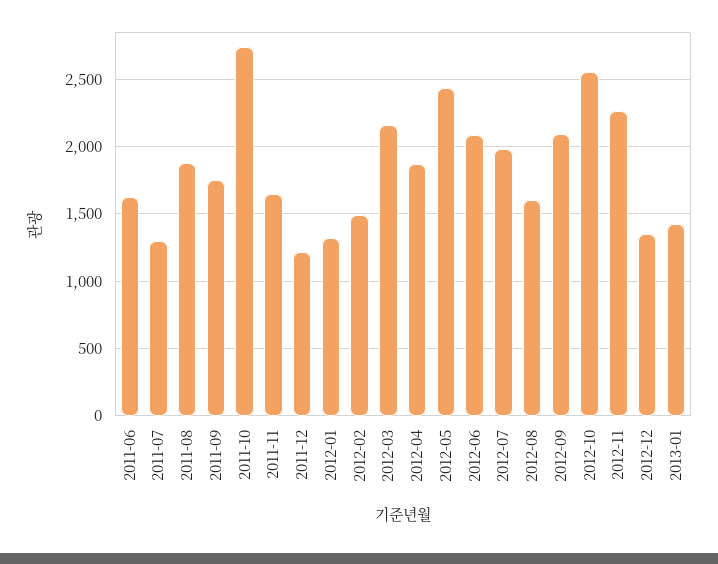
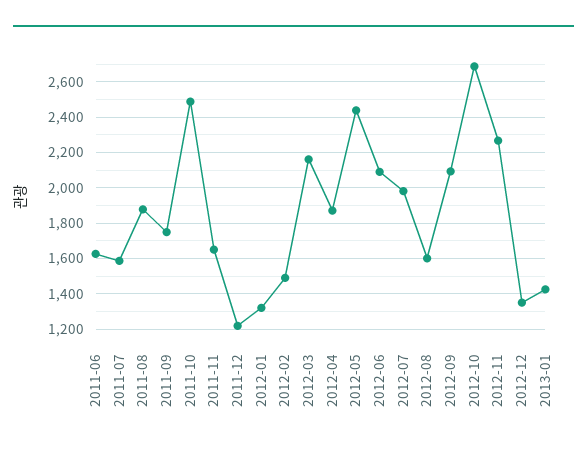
2011-07: 1300 -> 1600
2011-10: 2750 -> 2500
2012-10: 2550 -> 2700

